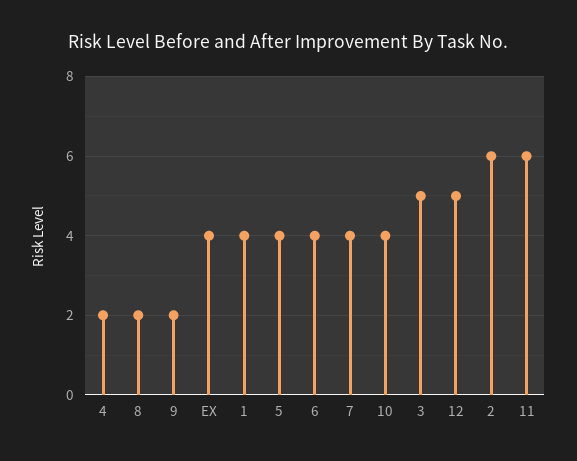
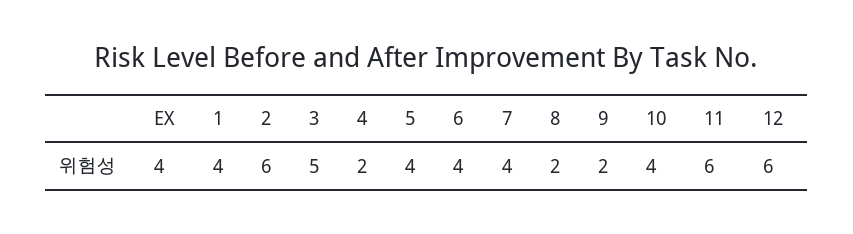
12: 5 -> 6

